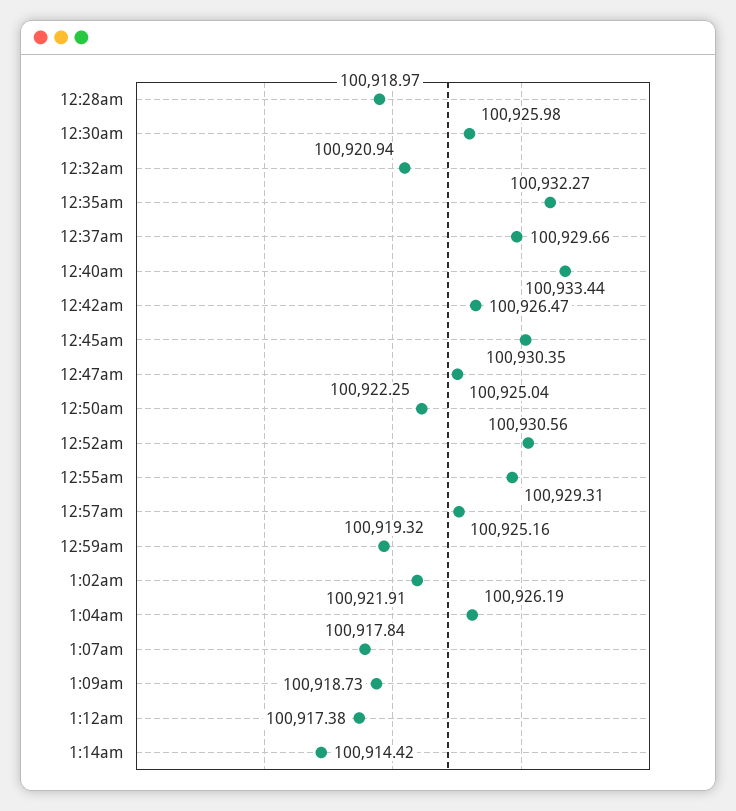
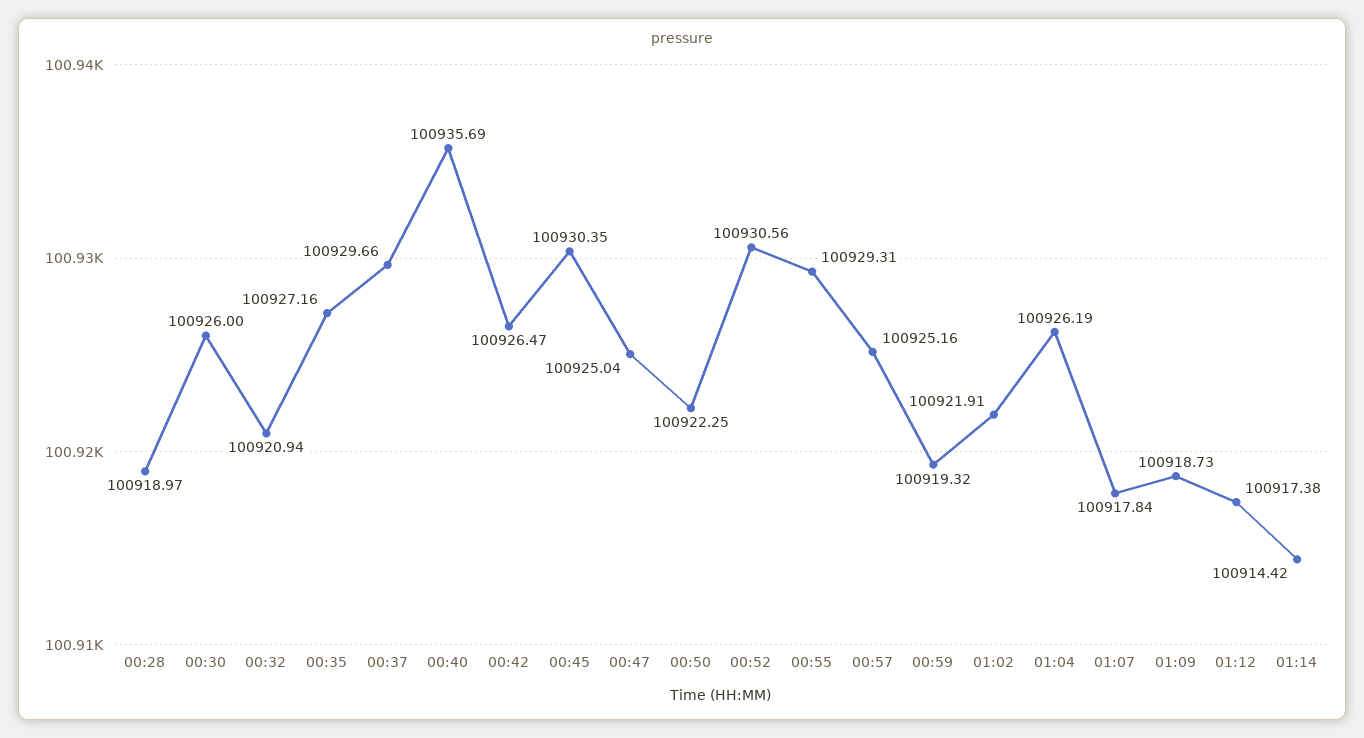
12:30am: 100925.98 -> 100926
12:35am: 100932.27 -> 100927.16
12:40am: 100933.44 -> 100935.69

